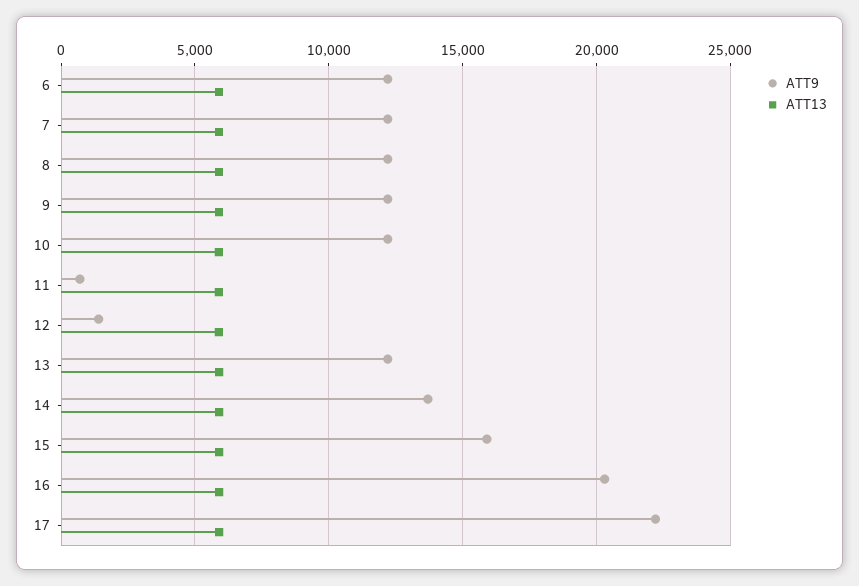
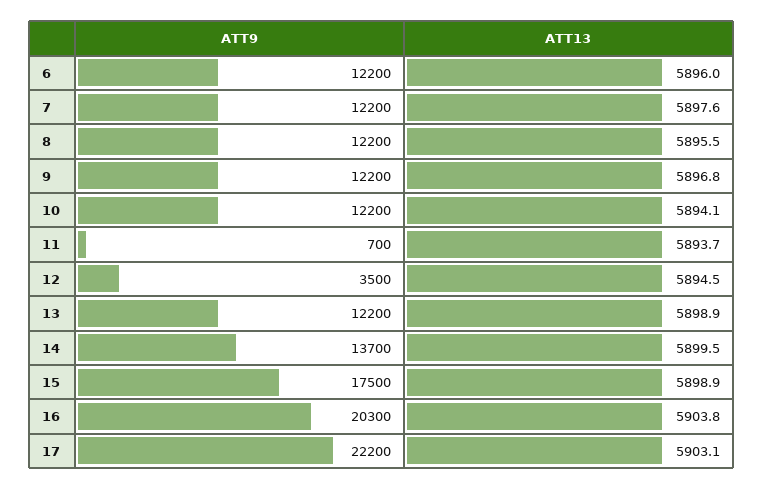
ATT9, 12: 1500 -> 3500
ATT9, 15: 16000 -> 17500

